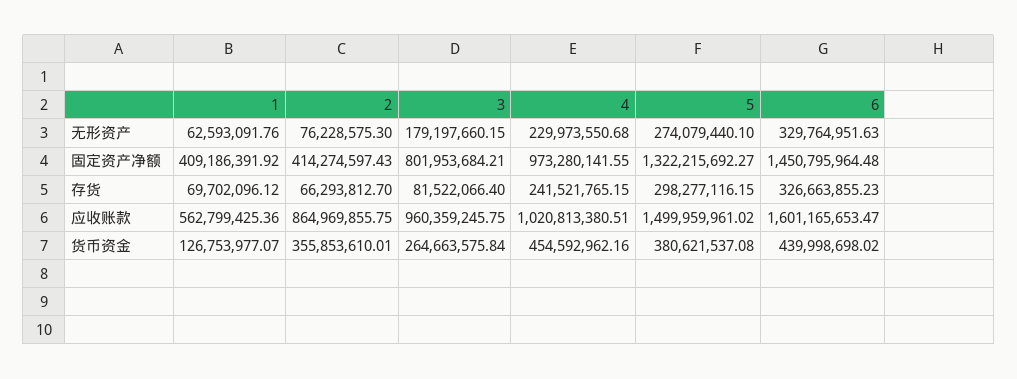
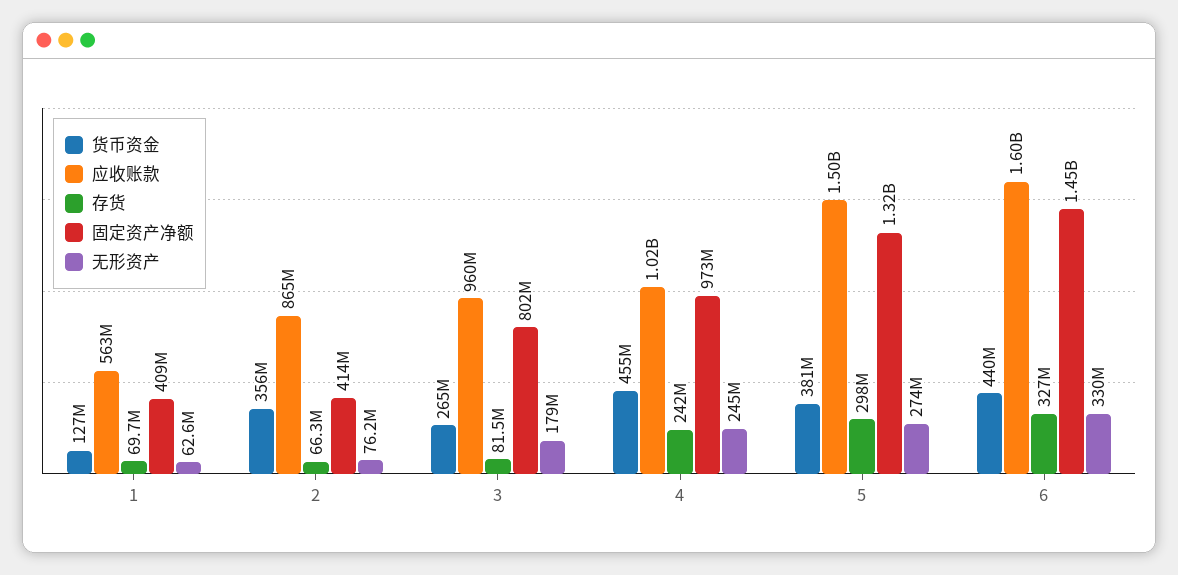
无形资产, 4: 229973550.68 -> 245000000

